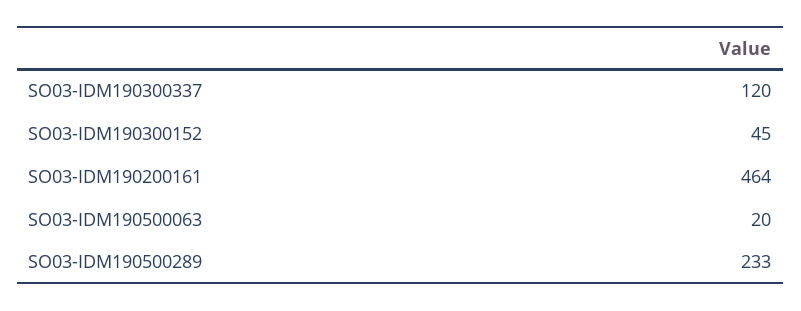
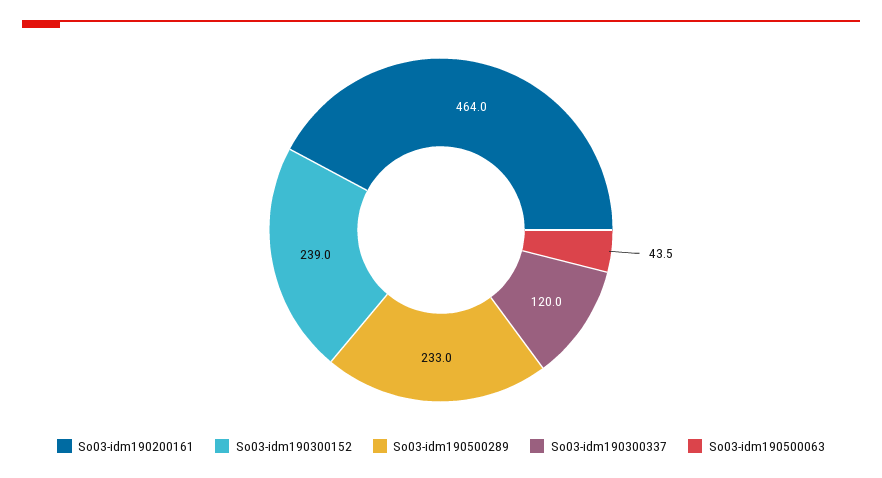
SO03-IDM190300152: 45 -> 239
SO03-IDM190500063: 20 -> 43.5

